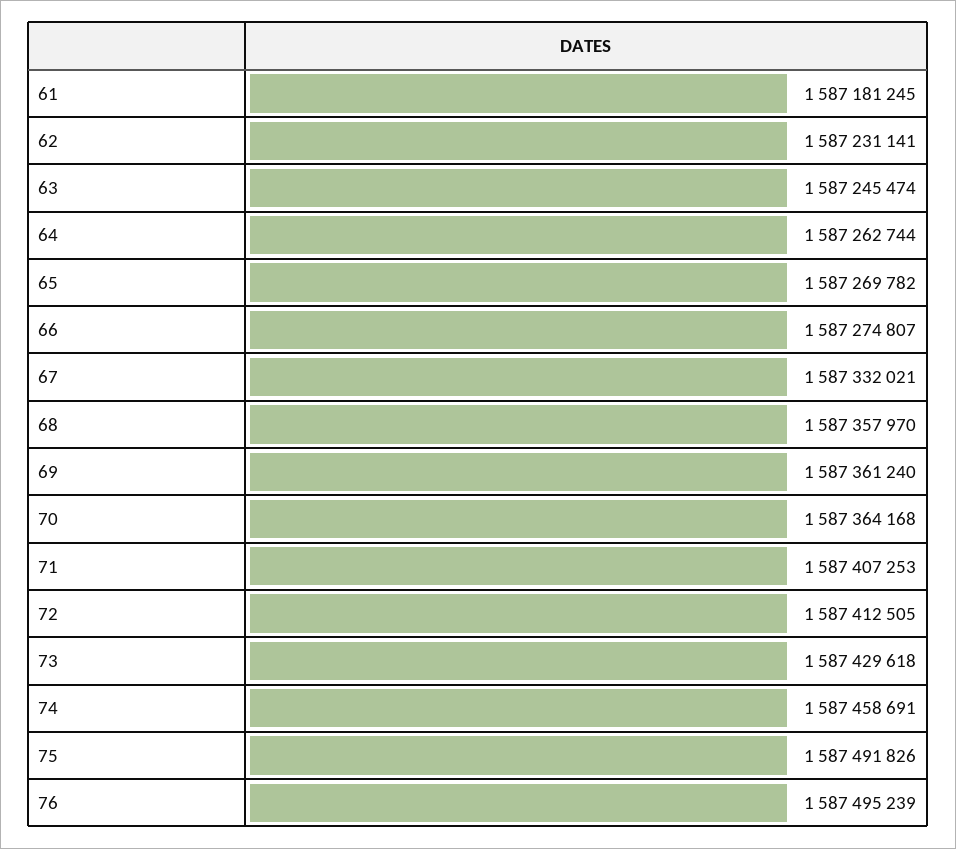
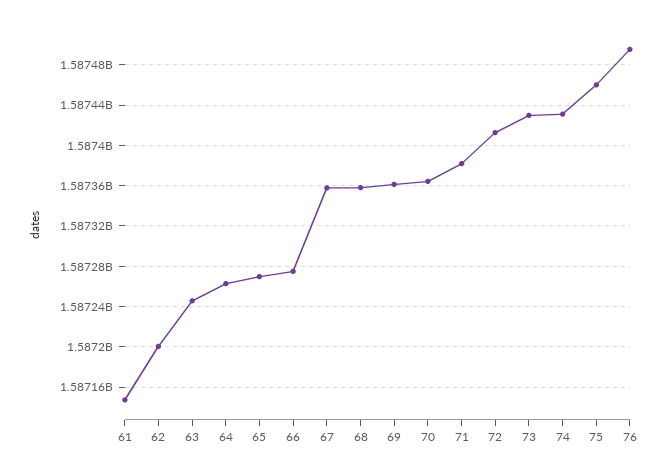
61: 1587181245 -> 1587150000
62: 1587231141 -> 1587200000
67: 1587332021 -> 1587360000
71: 1587407253 -> 1587380000
74: 1587458691 -> 1587430000
75: 1587491826 -> 1587460000

